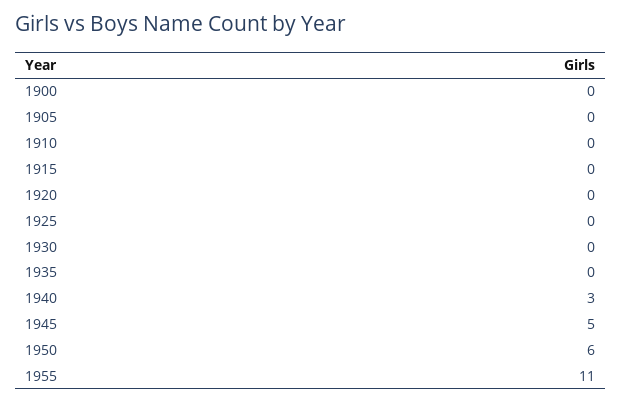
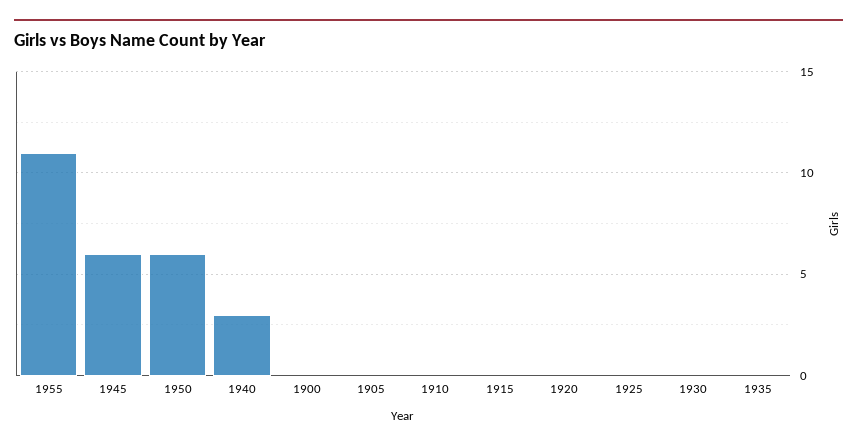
1945: 5 -> 6

